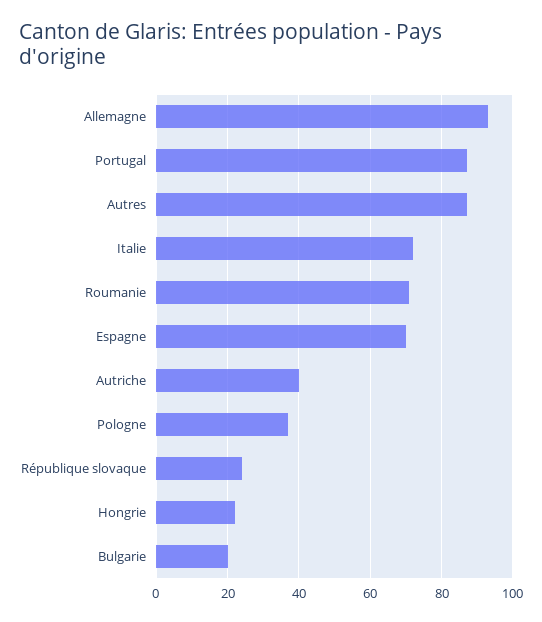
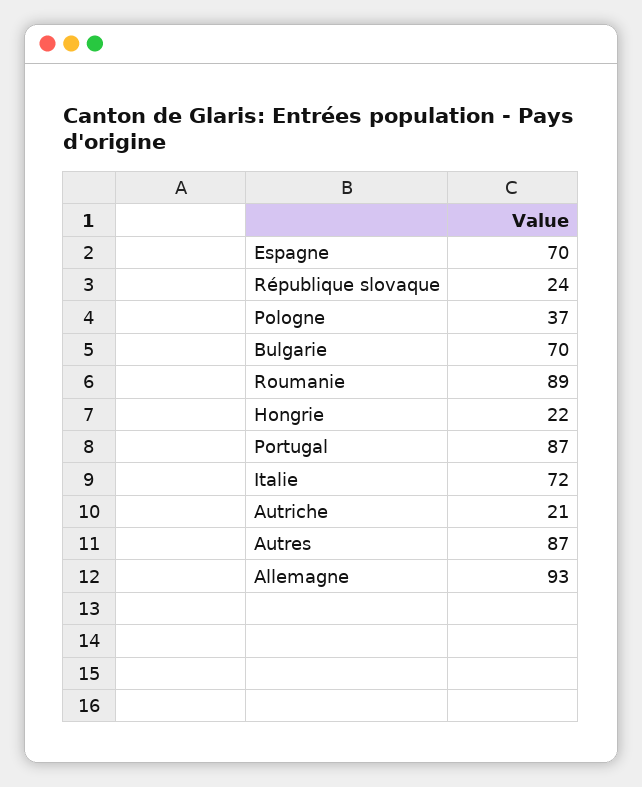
Roumanie: 70 -> 89
Autriche: 40 -> 21
Bulgarie: 20 -> 70

